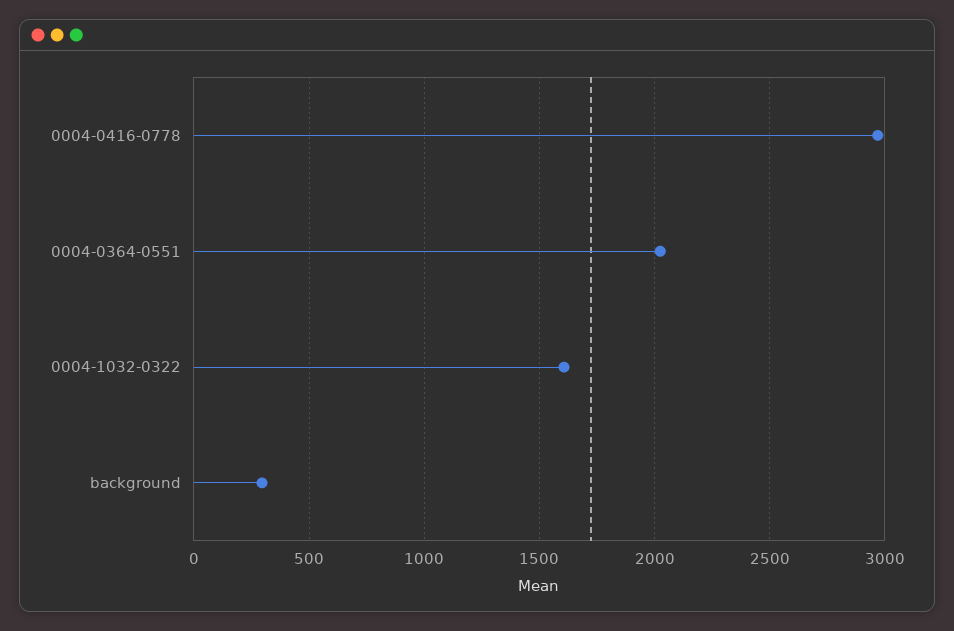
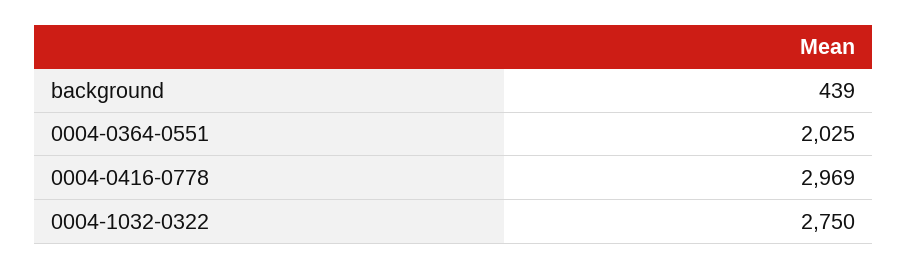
0004-1032-0322: 1600 -> 2750
background: 300 -> 439

